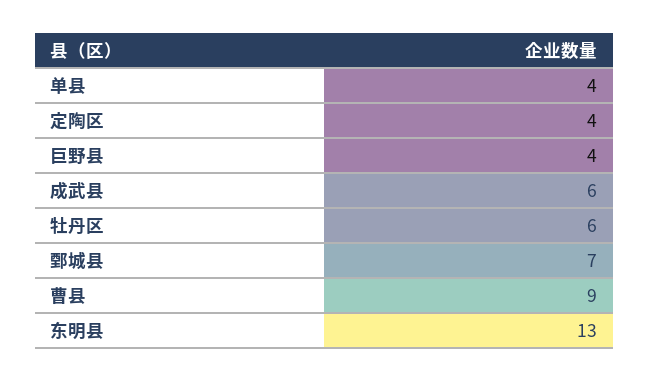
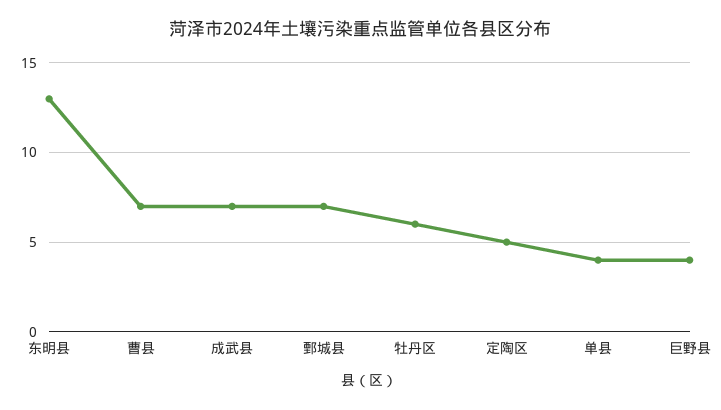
定陶区: 4 -> 5
成武县: 6 -> 7
曹县: 9 -> 7

